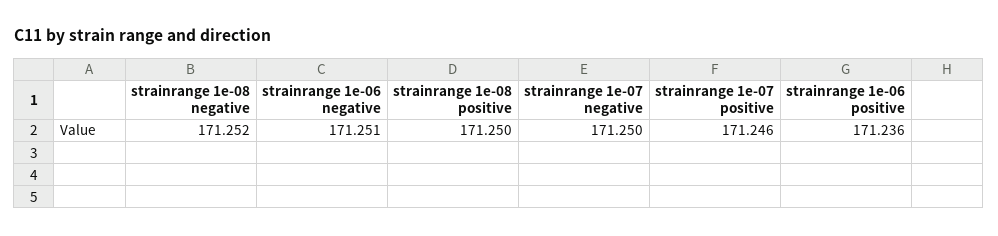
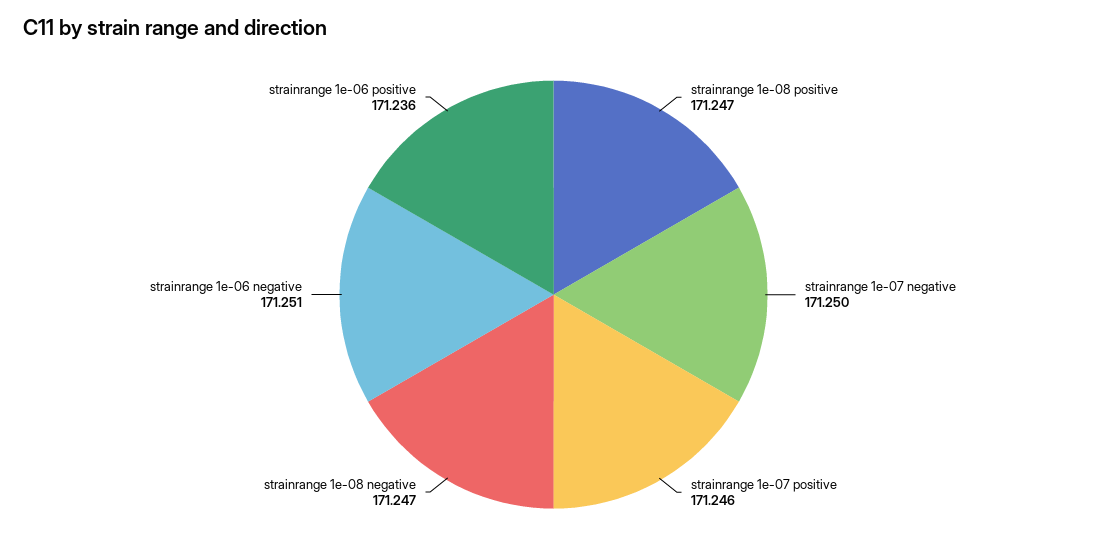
strainrange 1e-08 negative: 171.252 -> 171.247
strainrange 1e-08 positive: 171.25 -> 171.247

